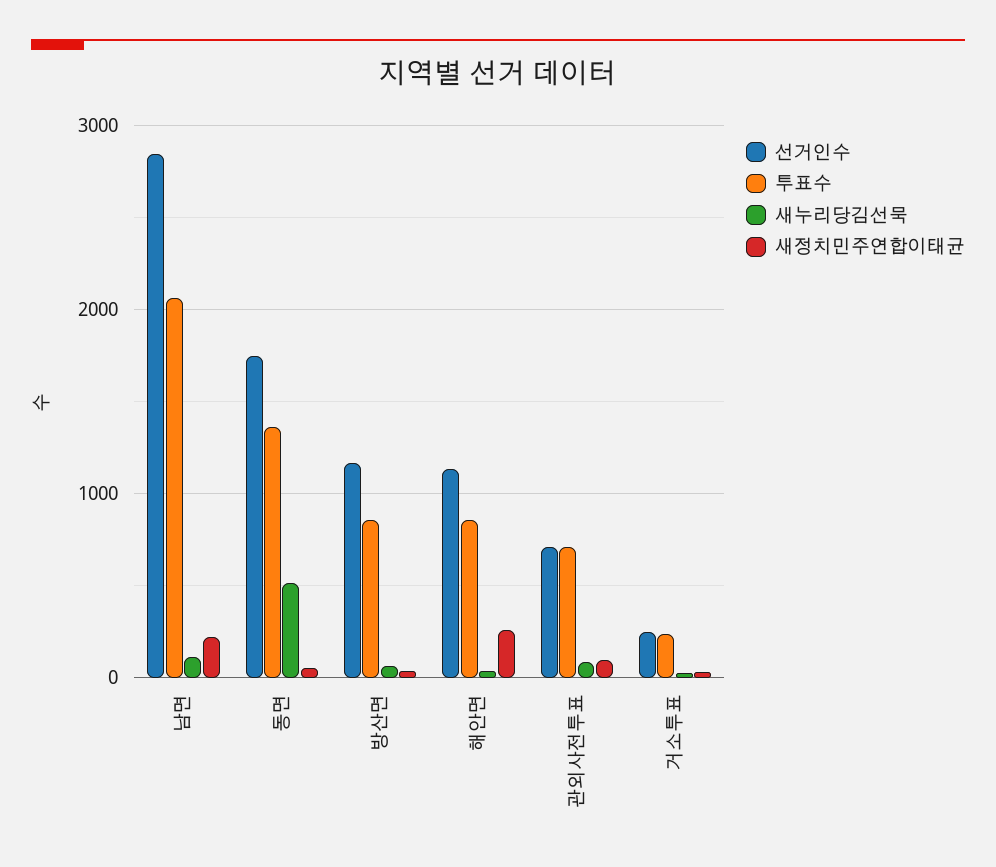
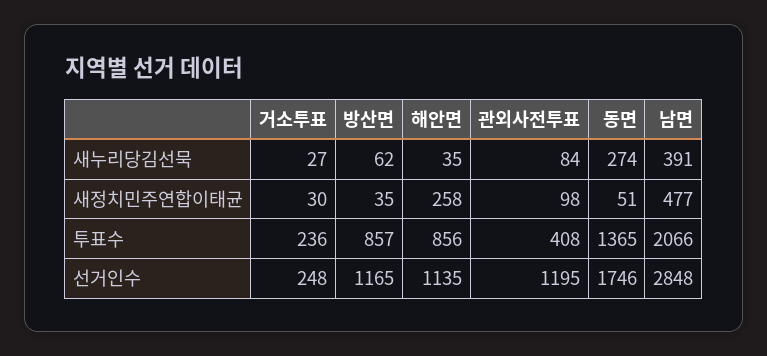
새누리당김선묵, 남면: 100 -> 391
새정치민주연합이태균, 남면: 200 -> 477
새누리당김선묵, 동면: 500 -> 274
선거인수, 관외사전투표: 700 -> 1195
투표수, 관외사전투표: 700 -> 408

